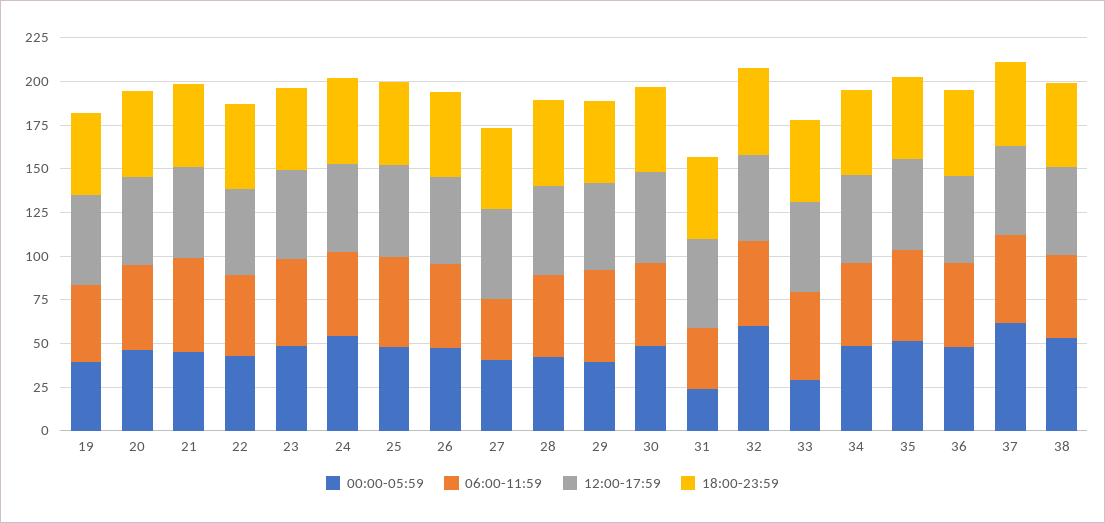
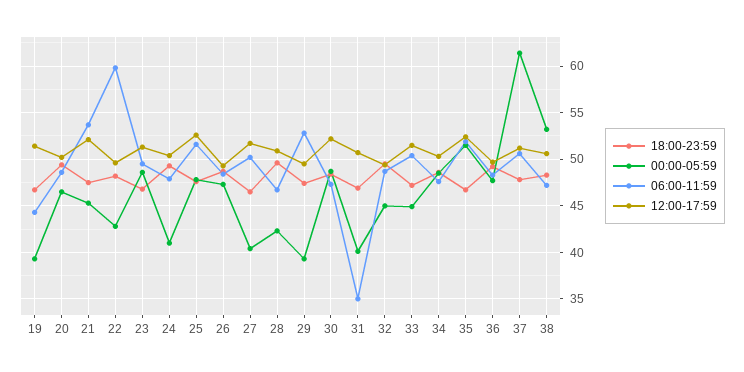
06:00-11:59, 22: 45 -> 60
00:00-05:59, 24: 55 -> 41
06:00-11:59, 27: 35 -> 50
00:00-05:59, 31: 25 -> 40
00:00-05:59, 32: 60 -> 45
00:00-05:59, 33: 30 -> 45

